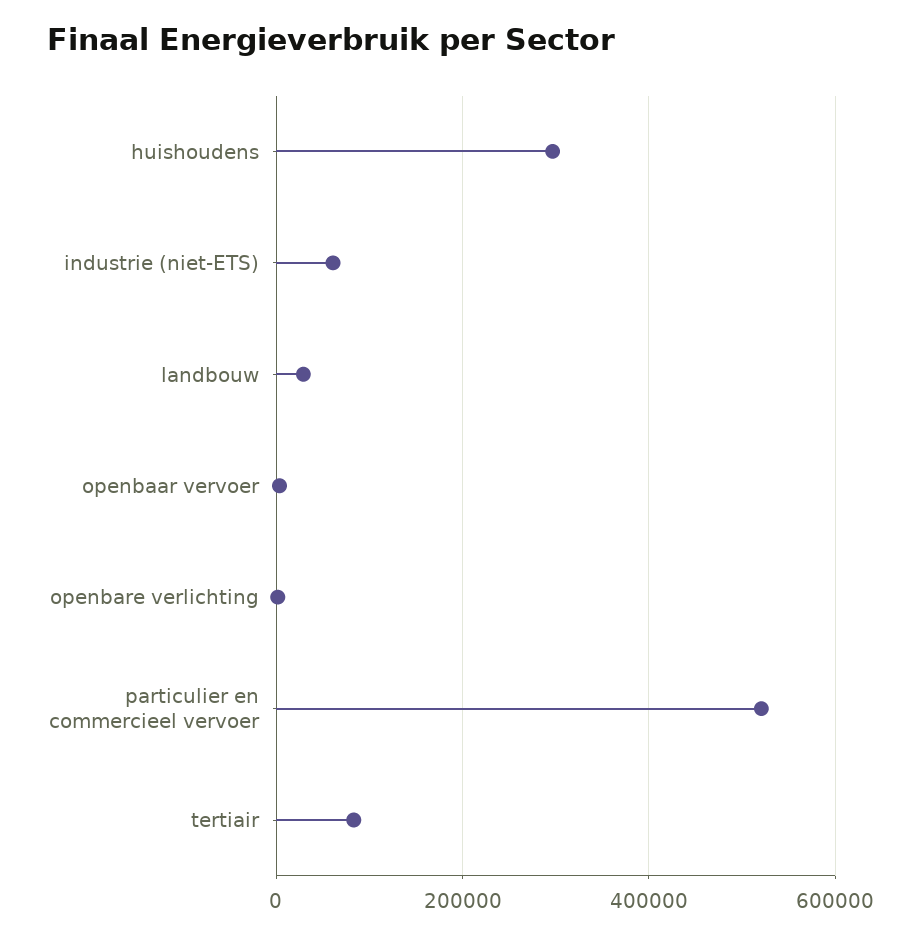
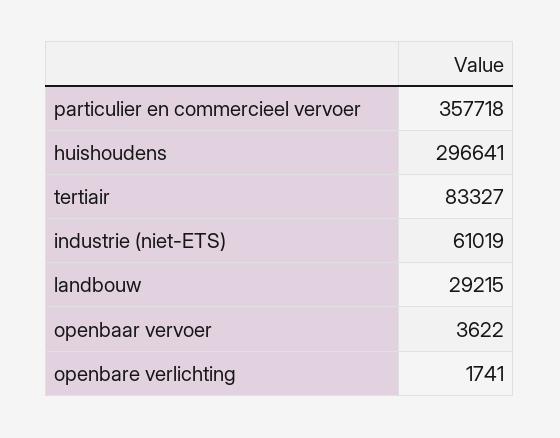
particulier en commercieel vervoer: 520000 -> 357718

